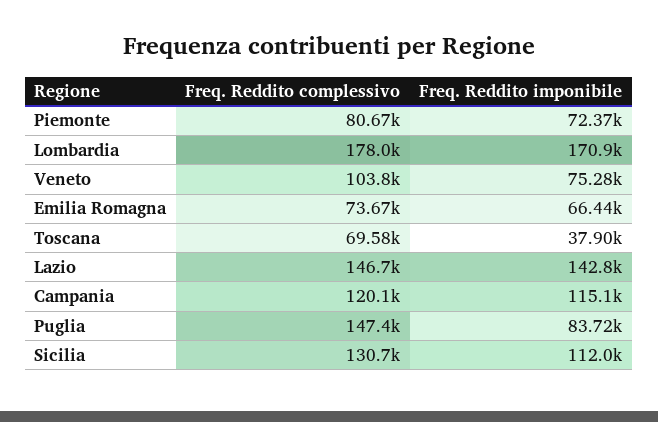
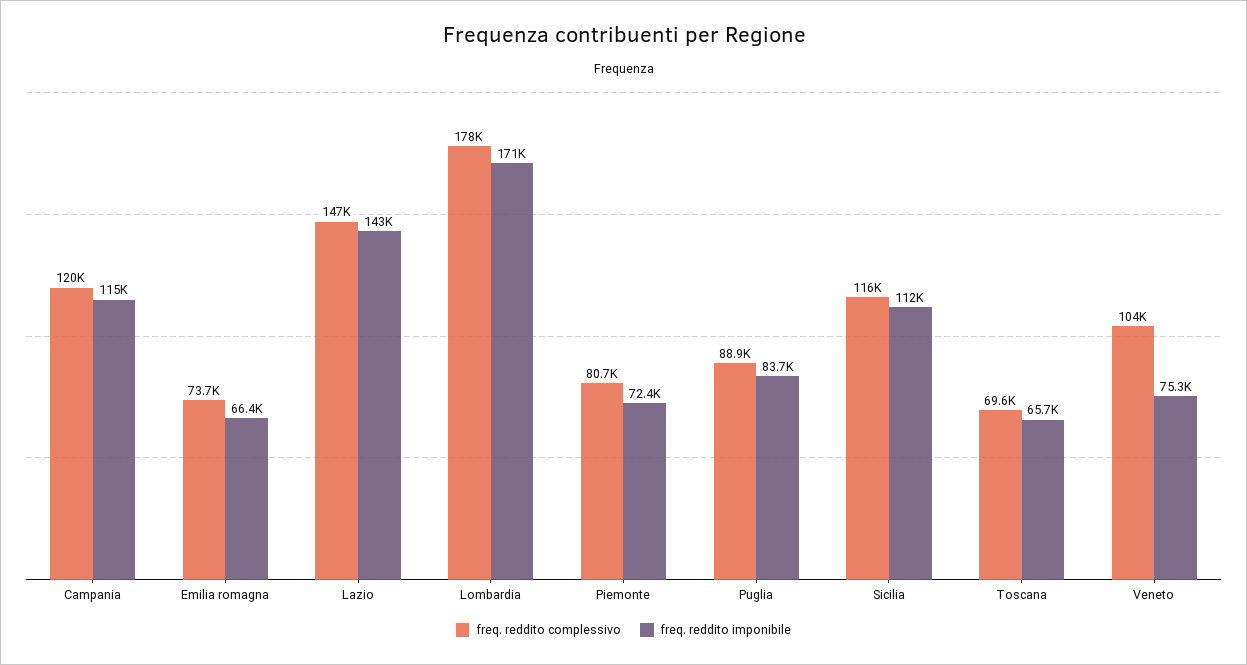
Freq. Reddito imponibile, Toscana: 37900 -> 65700
Freq. Reddito complessivo, Puglia: 147400 -> 88900
Freq. Reddito complessivo, Sicilia: 130700 -> 116000

